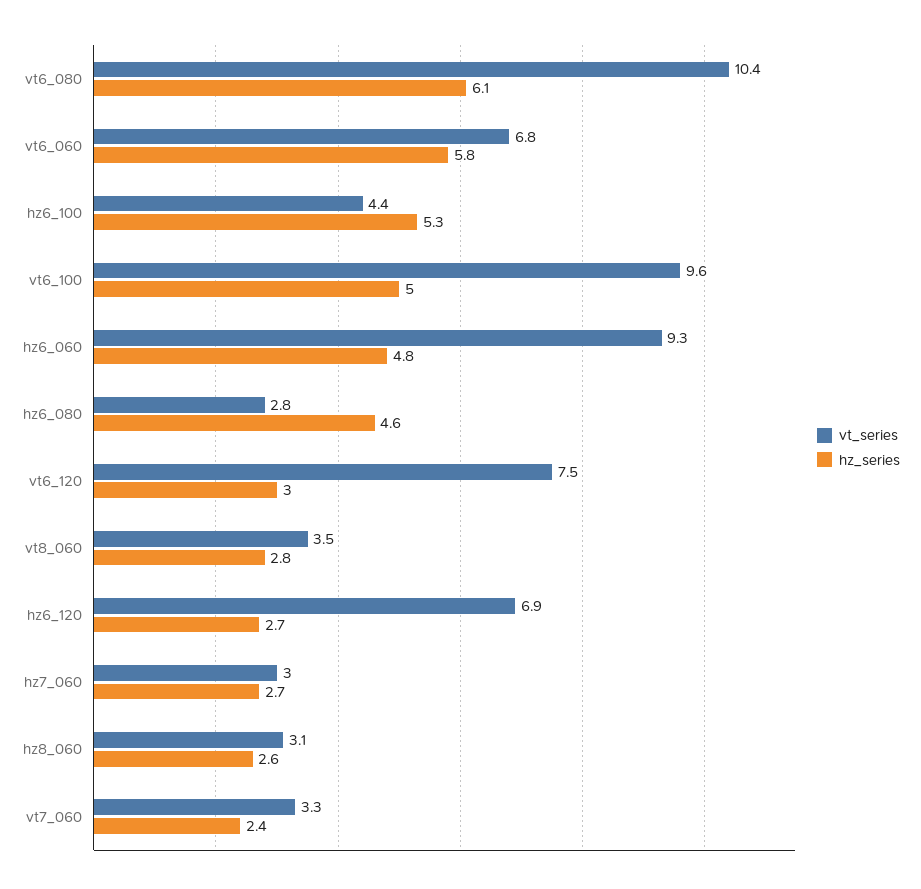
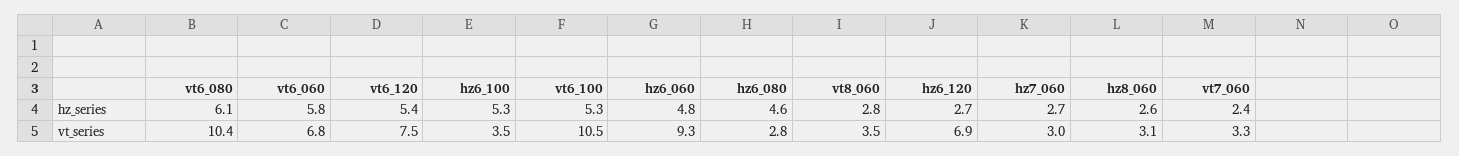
vt_series, hz6_100: 4.4 -> 3.5
vt_series, vt6_100: 9.6 -> 10.5
hz_series, vt6_100: 5 -> 5.3
hz_series, vt6_120: 3 -> 5.4

